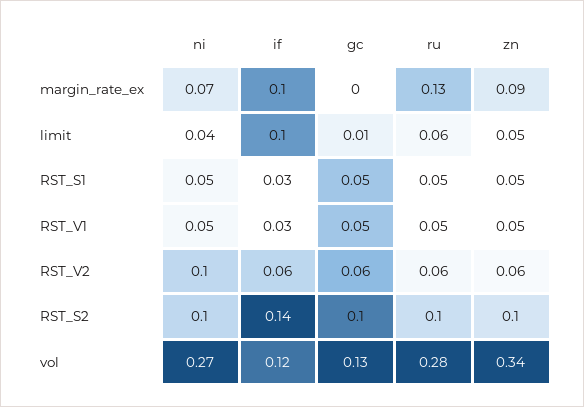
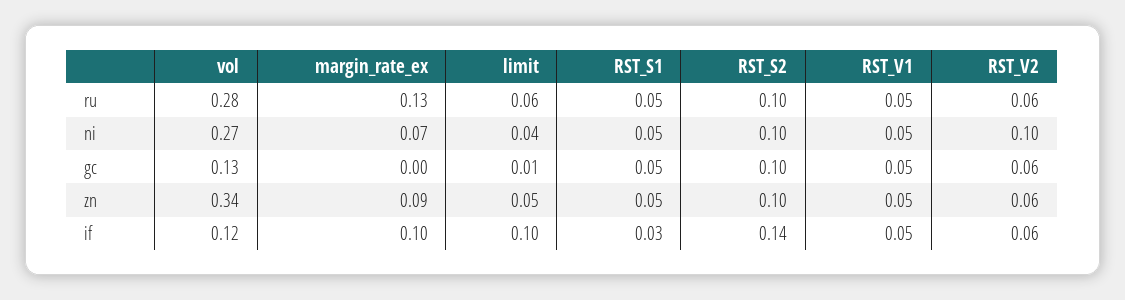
if, RST_V1: 0.03 -> 0.05

